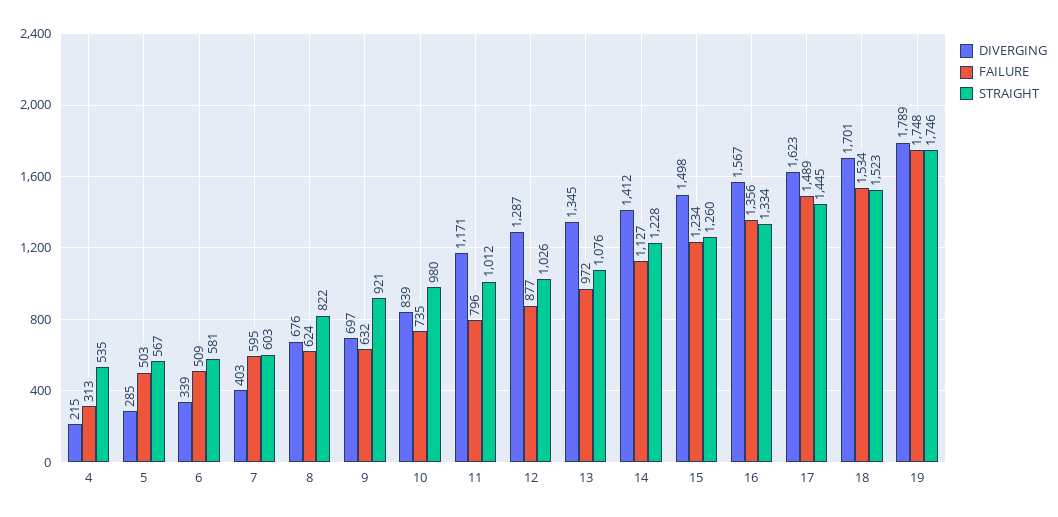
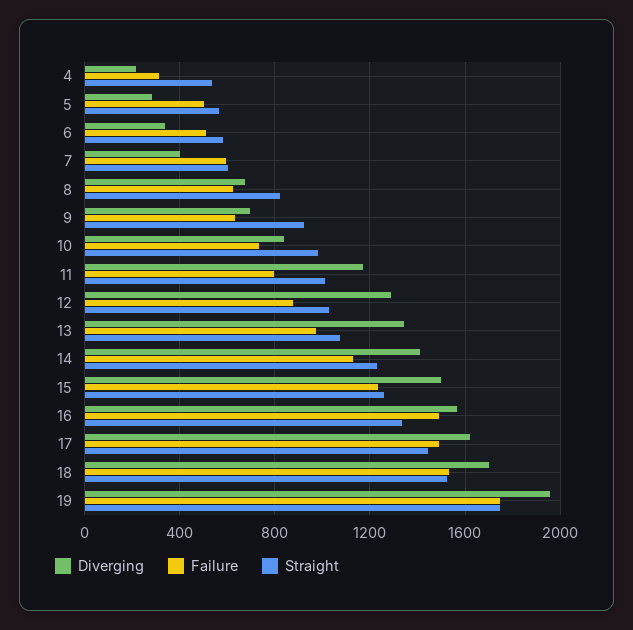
FAILURE, 16: 1356 -> 1500
DIVERGING, 19: 1789 -> 1950

